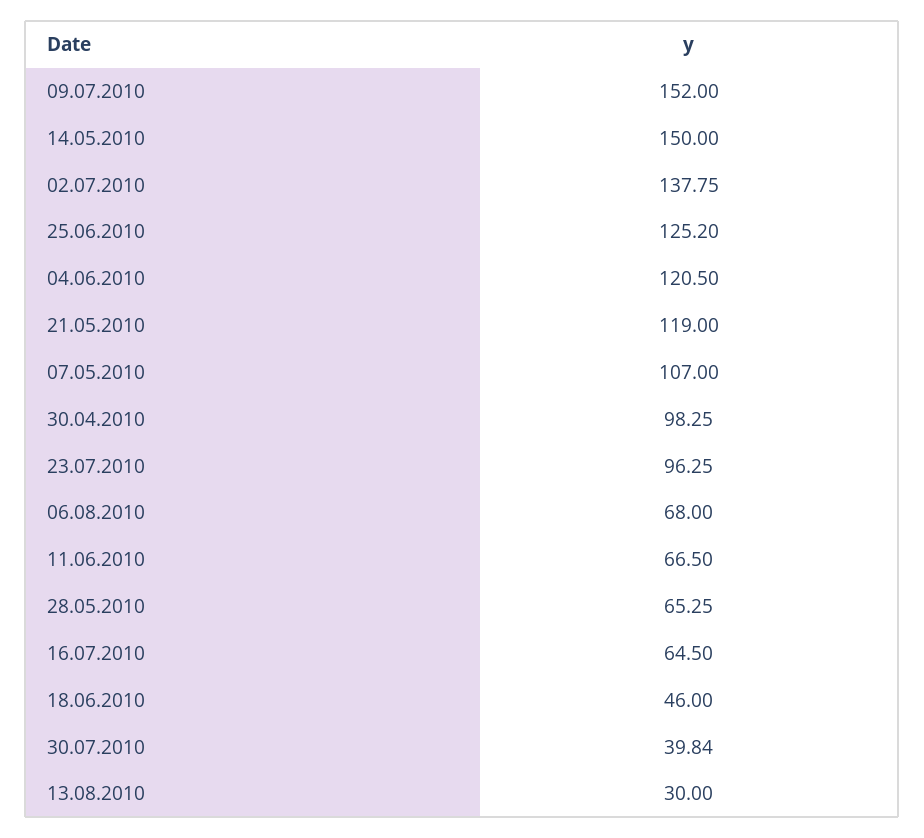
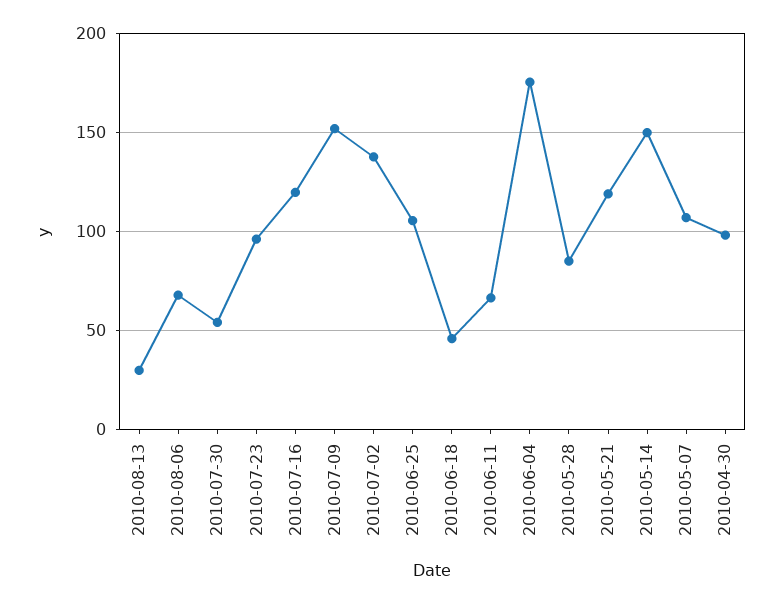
25.06.2010: 125.2 -> 105
04.06.2010: 120.5 -> 175
28.05.2010: 65.25 -> 85
16.07.2010: 64.5 -> 120
30.07.2010: 39.84 -> 55

